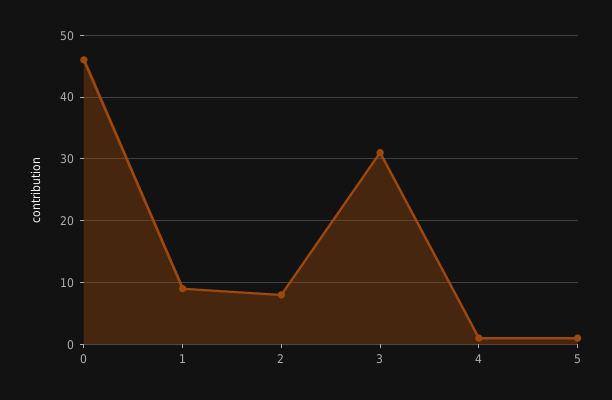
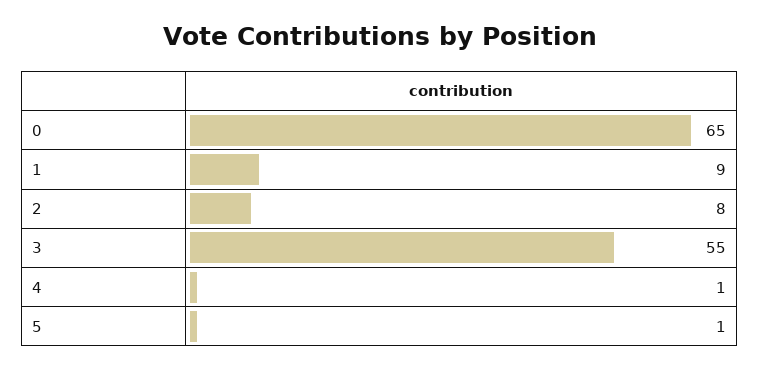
0: 46 -> 65
3: 31 -> 55

